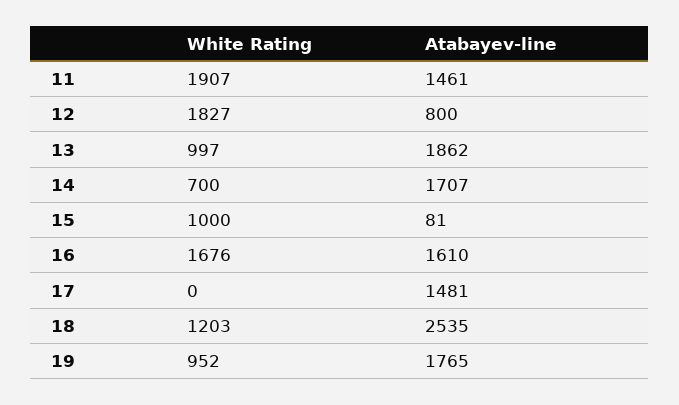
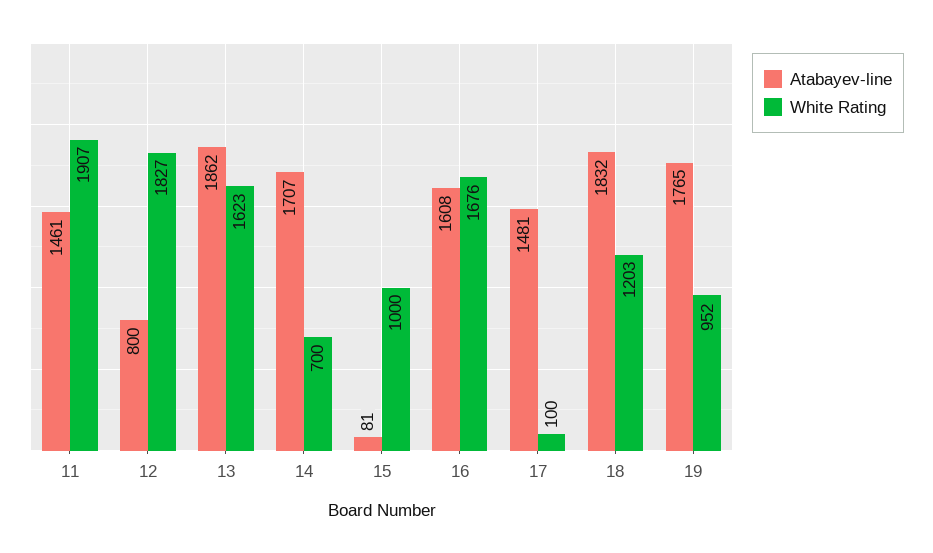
White Rating, 13: 997 -> 1623
Atabayev-line, 16: 1610 -> 1608
White Rating, 17: 0 -> 100
Atabayev-line, 18: 2535 -> 1832

